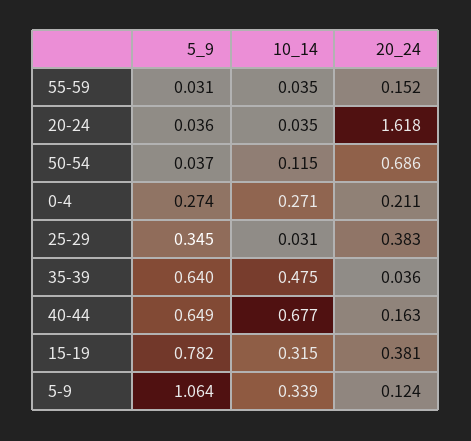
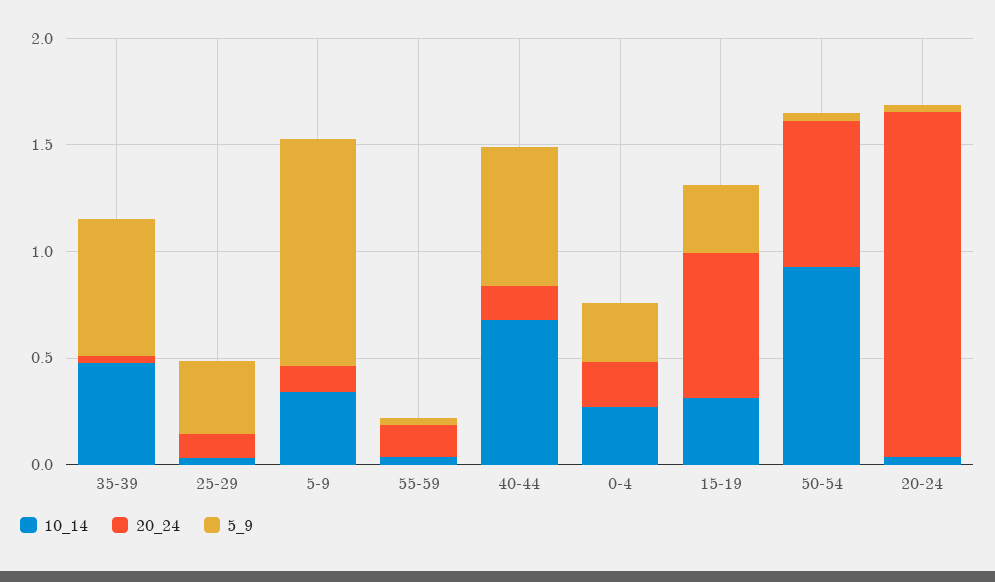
10_14, 50-54: 0.115 -> 0.9
20_24, 25-29: 0.383 -> 0.1
5_9, 15-19: 0.782 -> 0.3
20_24, 15-19: 0.381 -> 0.7

